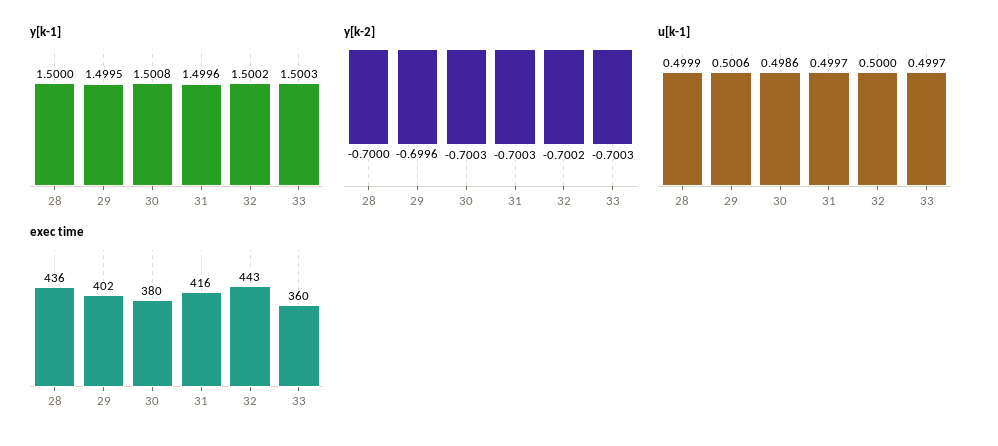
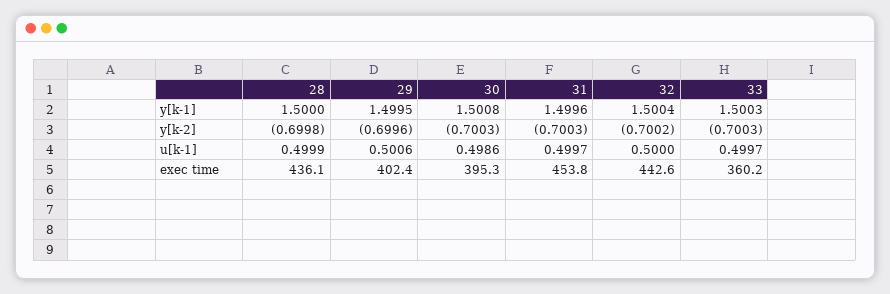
y[k-1], 32: 1.5002 -> 1.5004
y[k-2], 28: -0.7 -> -0.6998
exec time, 30: 380 -> 395.3
exec time, 31: 416 -> 453.8

